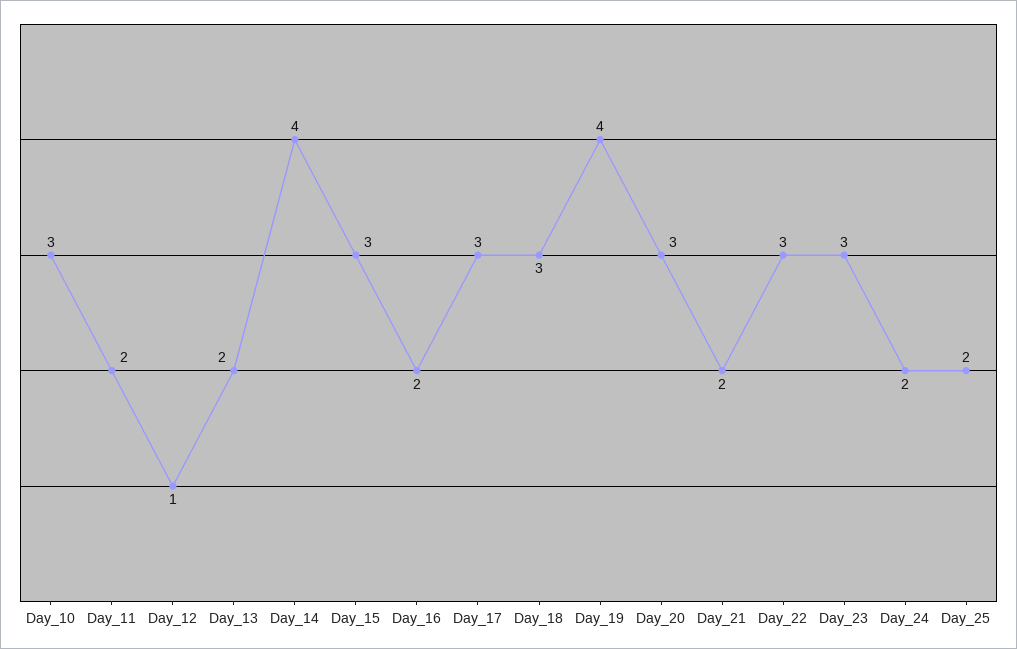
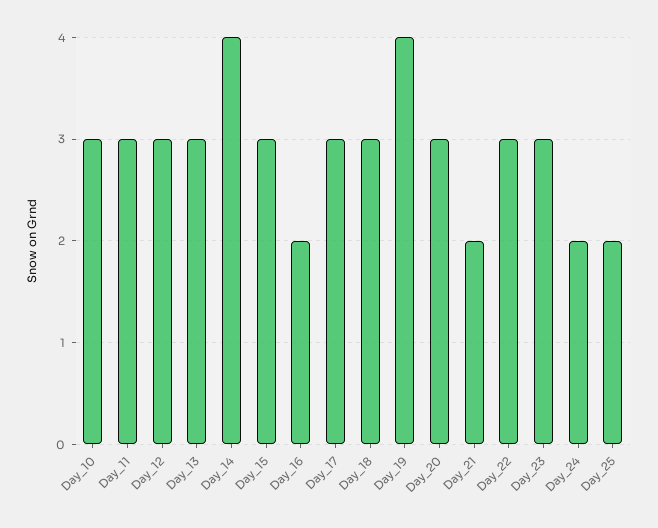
Day_11: 2 -> 3
Day_12: 1 -> 3
Day_13: 2 -> 3

